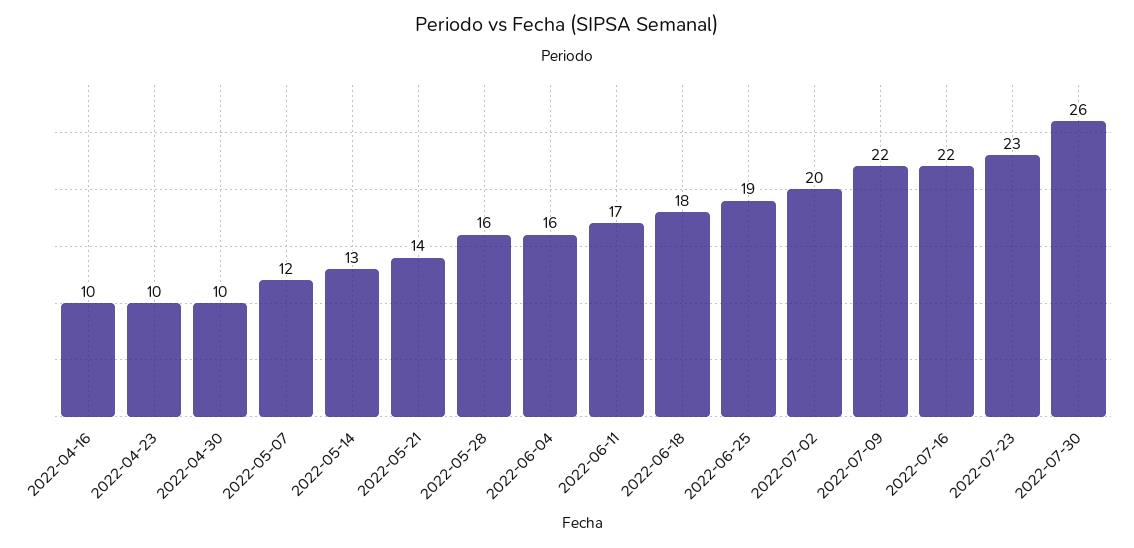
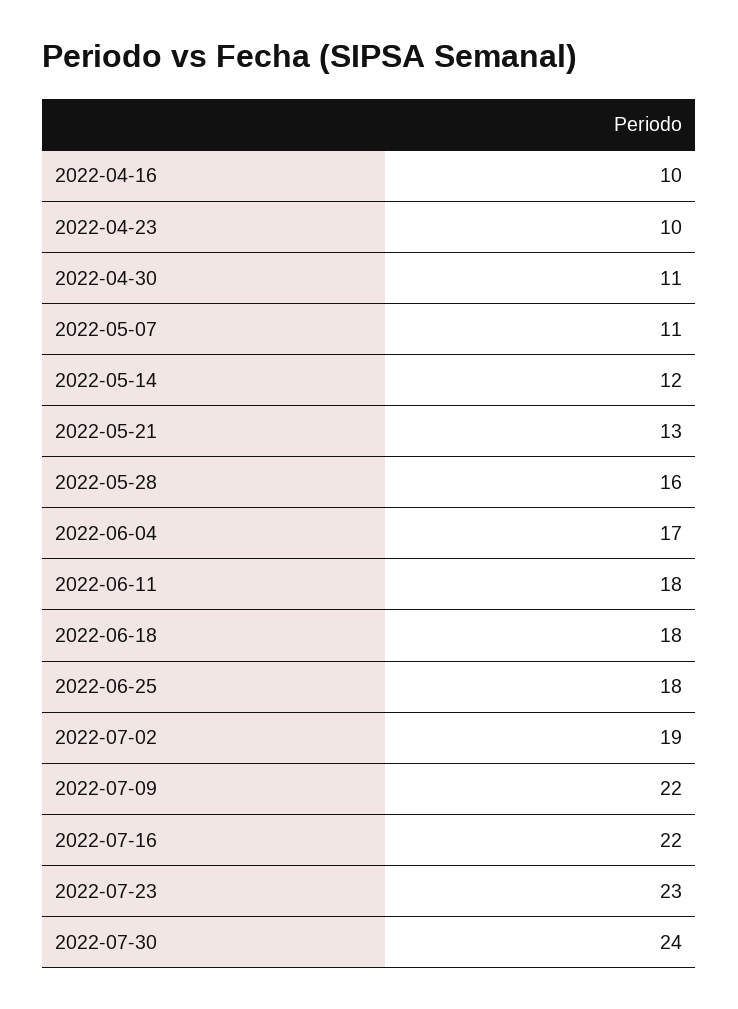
2022-04-30: 10 -> 11
2022-05-07: 12 -> 11
2022-05-14: 13 -> 12
2022-05-21: 14 -> 13
2022-06-04: 16 -> 17
2022-06-11: 17 -> 18
2022-06-25: 19 -> 18
2022-07-02: 20 -> 19
2022-07-30: 26 -> 24

